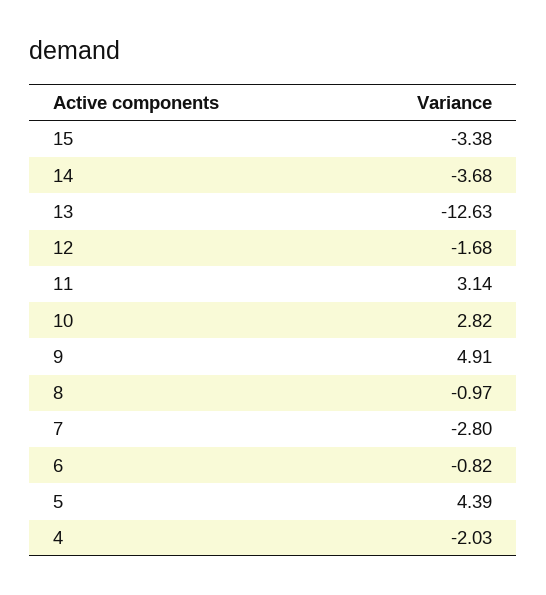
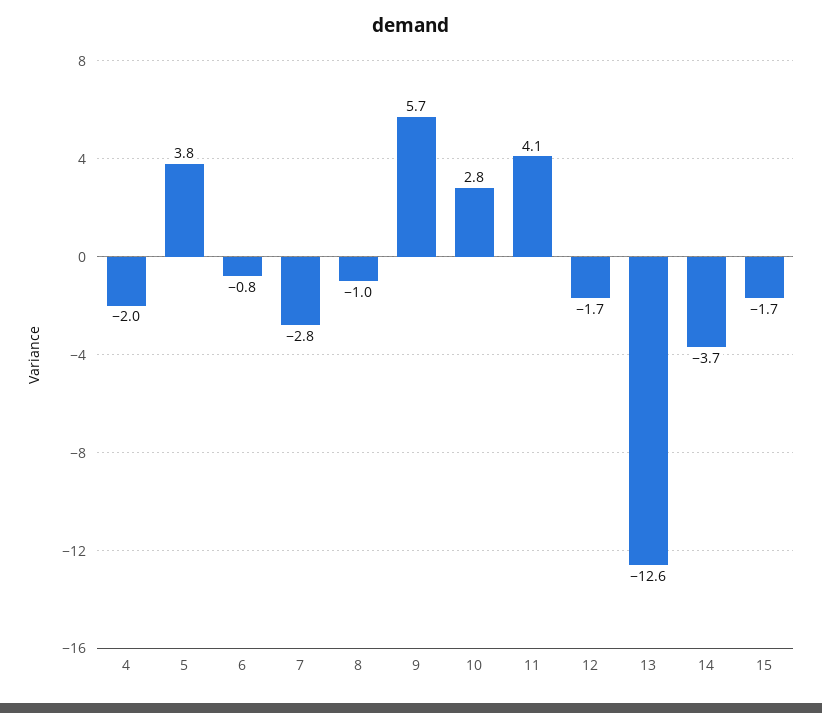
15: -3.38 -> -1.7
11: 3.14 -> 4.1
9: 4.91 -> 5.7
5: 4.39 -> 3.8

